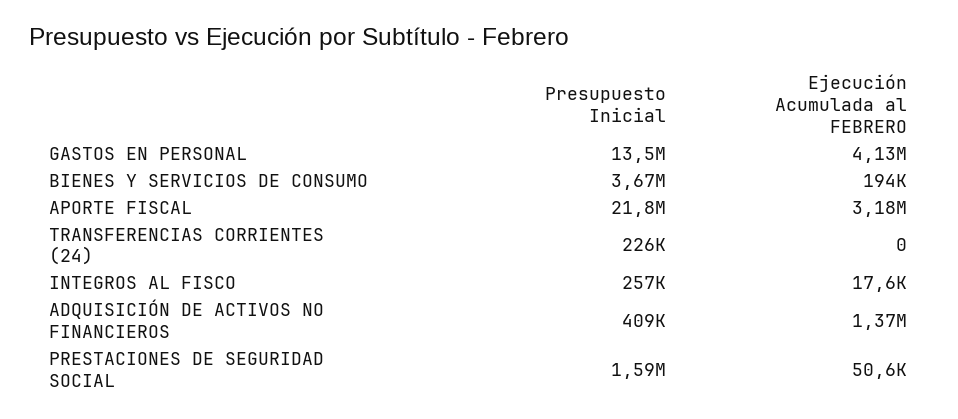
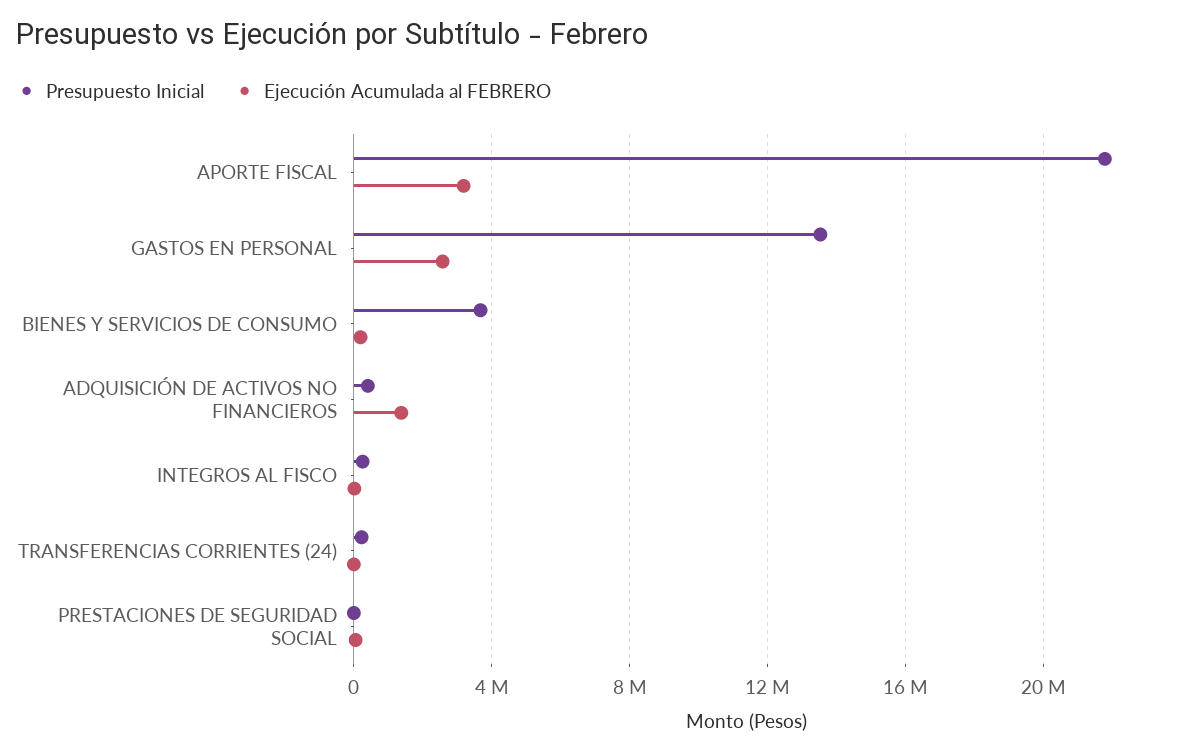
Ejecución Acumulada al FEBRERO, GASTOS EN PERSONAL: 4130000 -> 2500000
Presupuesto Inicial, PRESTACIONES DE SEGURIDAD SOCIAL: 1590000 -> 0

